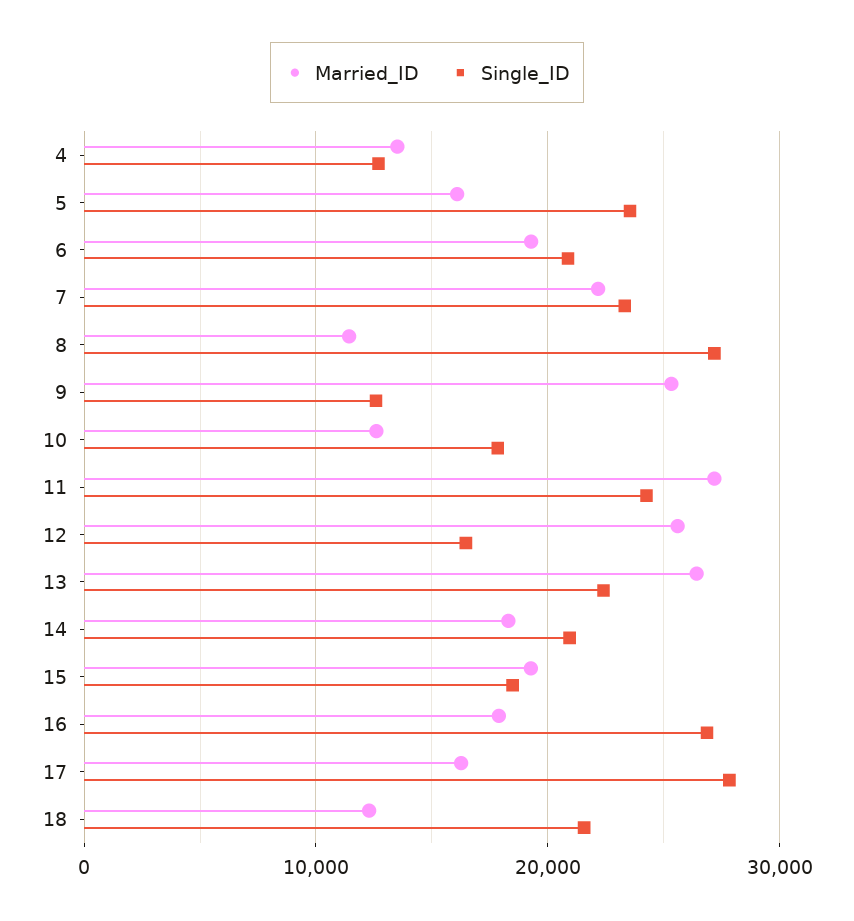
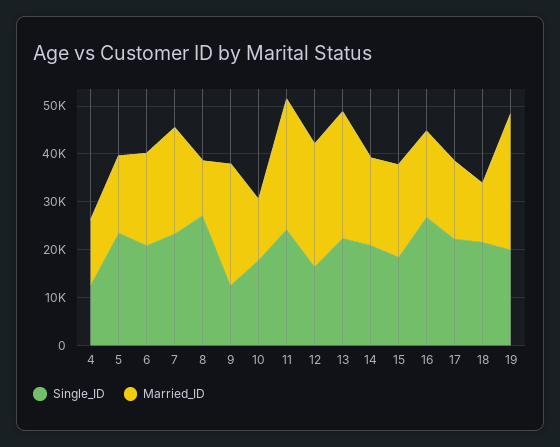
Single_ID, 17: 28000 -> 22000
Single_ID, 19: none -> 20000
Married_ID, 19: none -> 28000

